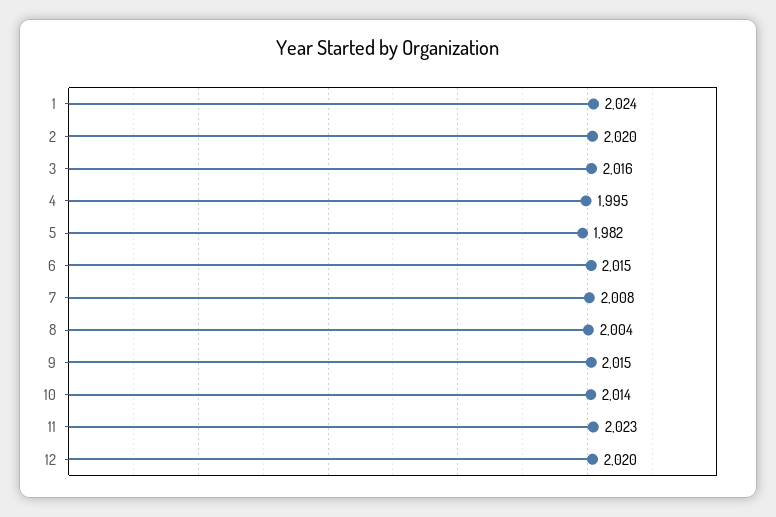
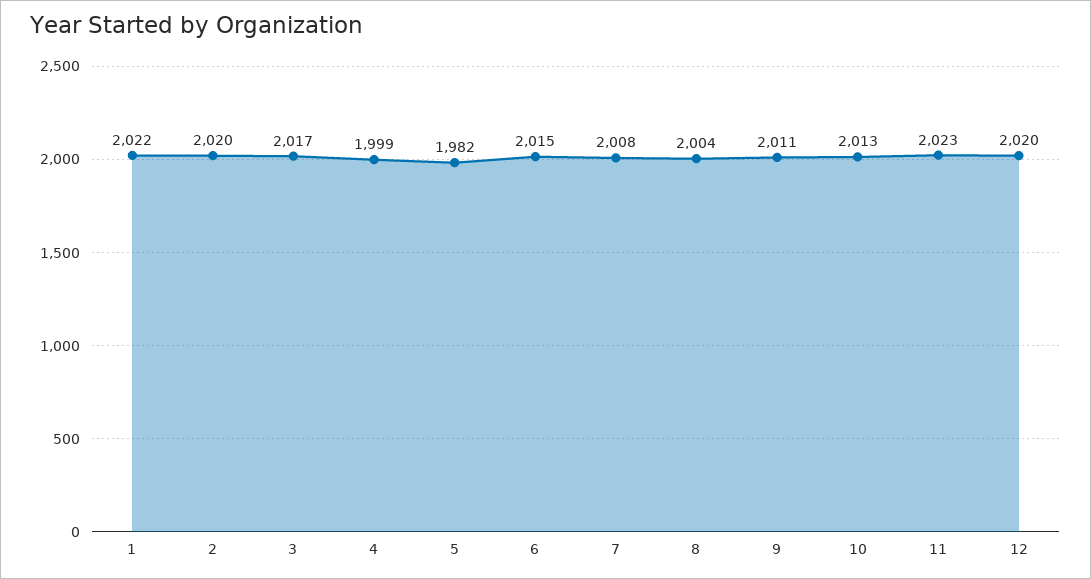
1: 2024 -> 2022
3: 2016 -> 2017
4: 1995 -> 1999
9: 2015 -> 2011
10: 2014 -> 2013

